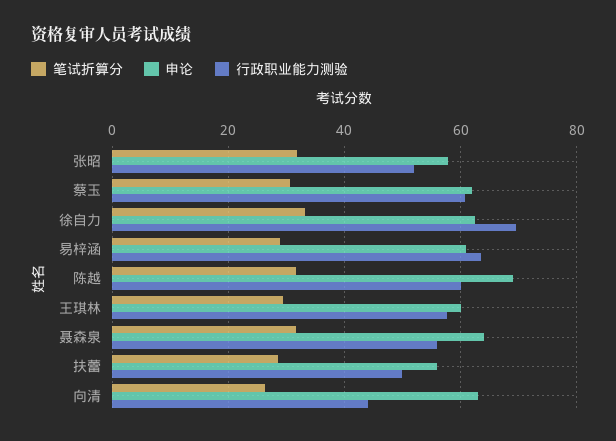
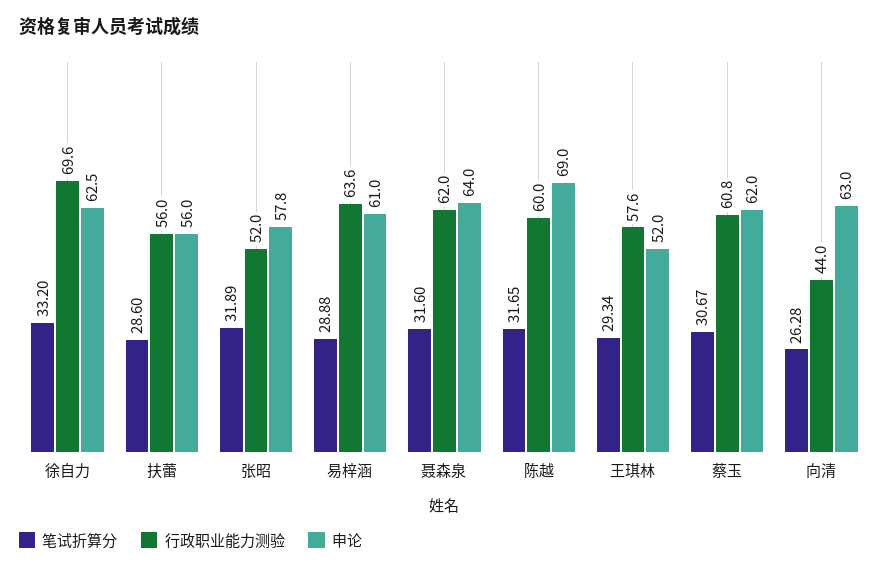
申论, 王琪林: 60 -> 52
行政职业能力测验, 聂森泉: 56 -> 62
行政职业能力测验, 扶蕾: 50 -> 56

